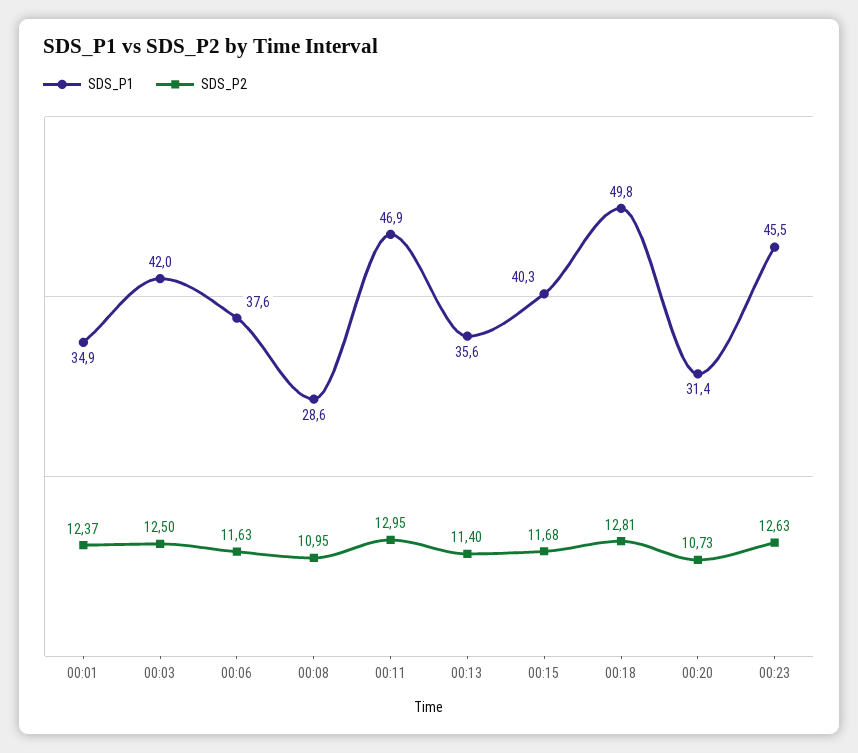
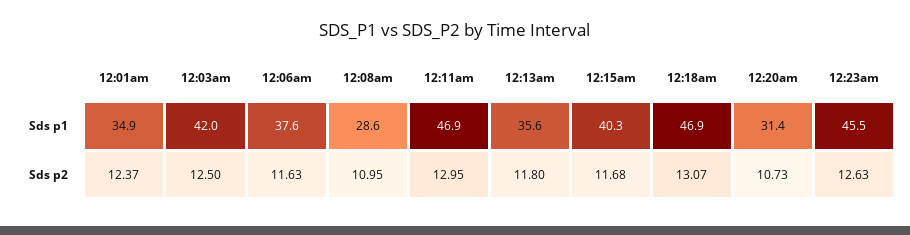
SDS_P2, 00:13: 11.4 -> 11.8
SDS_P1, 00:18: 49.8 -> 46.9
SDS_P2, 00:18: 12.81 -> 13.07

